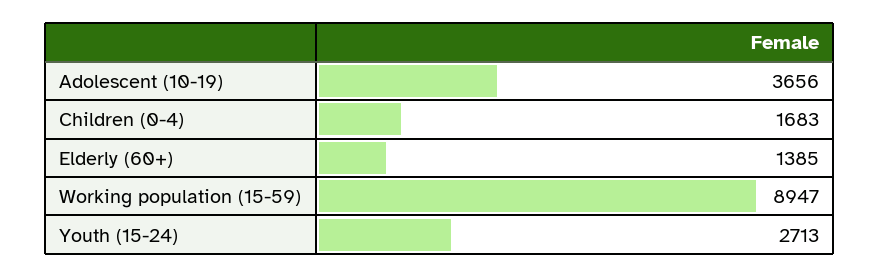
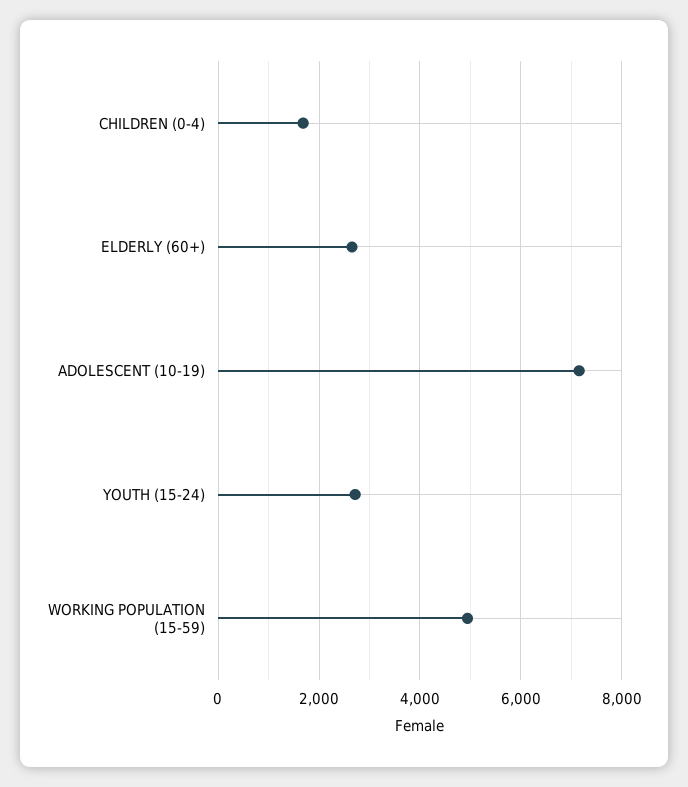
Adolescent (10-19): 3656 -> 7200
Elderly (60+): 1385 -> 2600
Working population (15-59): 8947 -> 5000

